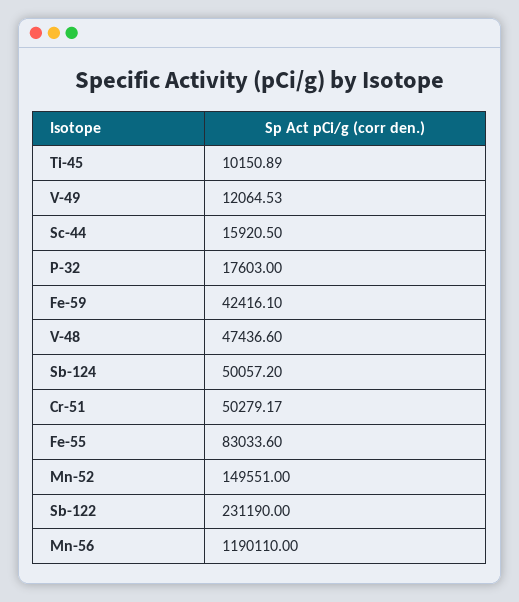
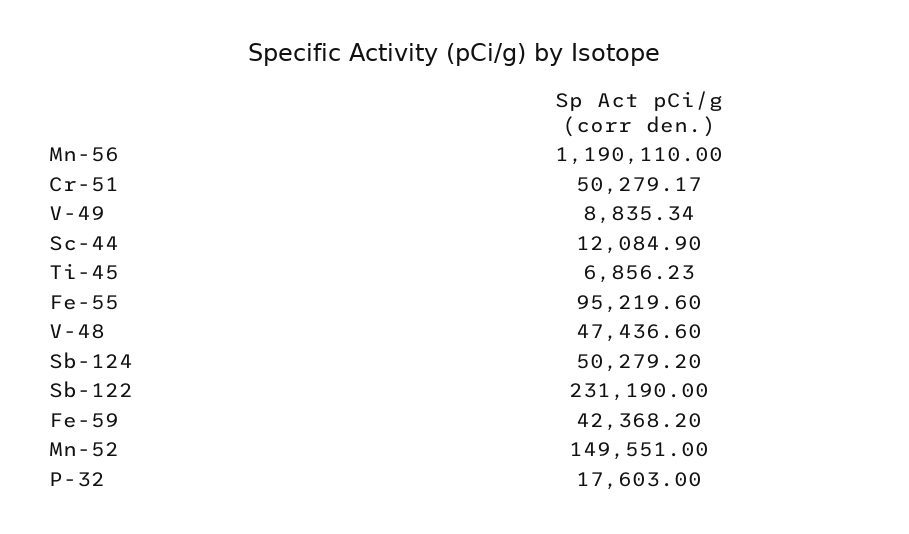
Ti-45: 10150.89 -> 6856.23
V-49: 12064.53 -> 8835.34
Sc-44: 15920.5 -> 12084.9
Fe-59: 42416.1 -> 42368.2
Sb-124: 50057.2 -> 50279.2
Fe-55: 83033.6 -> 95219.6

